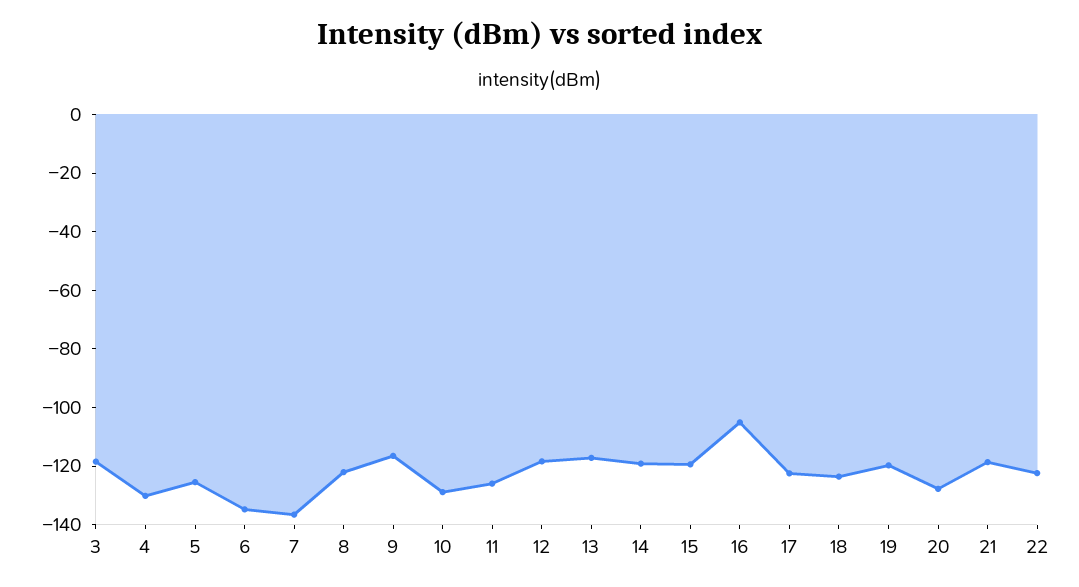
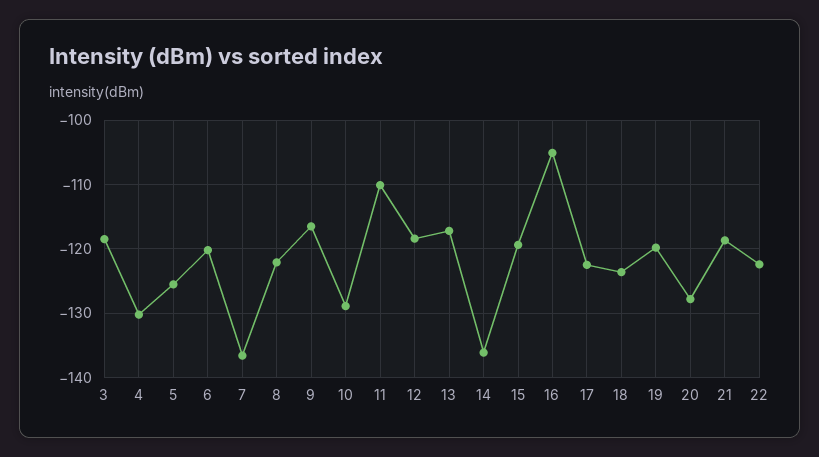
6: -135 -> -120
11: -125 -> -110
14: -120 -> -136

